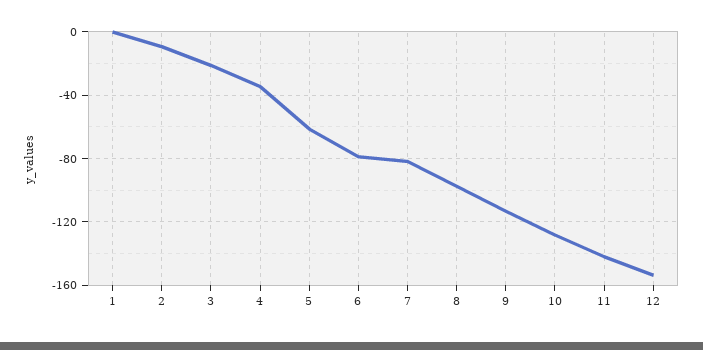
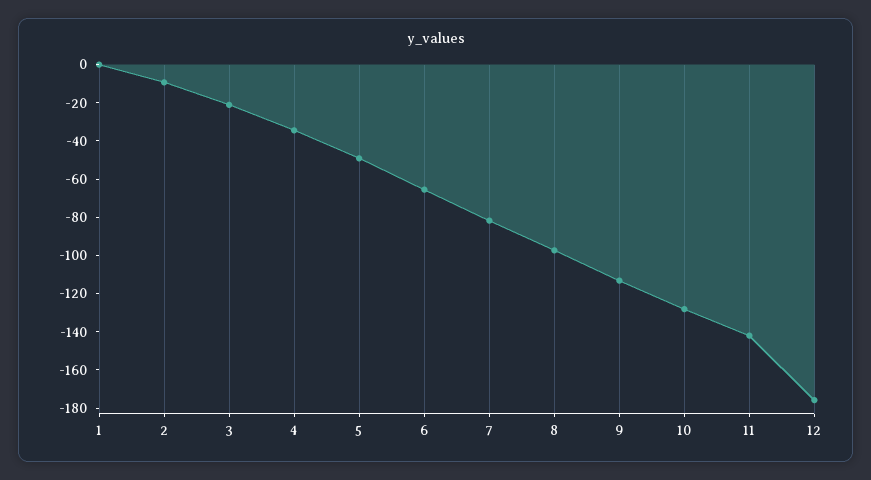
5: -60 -> -50
6: -80 -> -65
12: -155 -> -175

